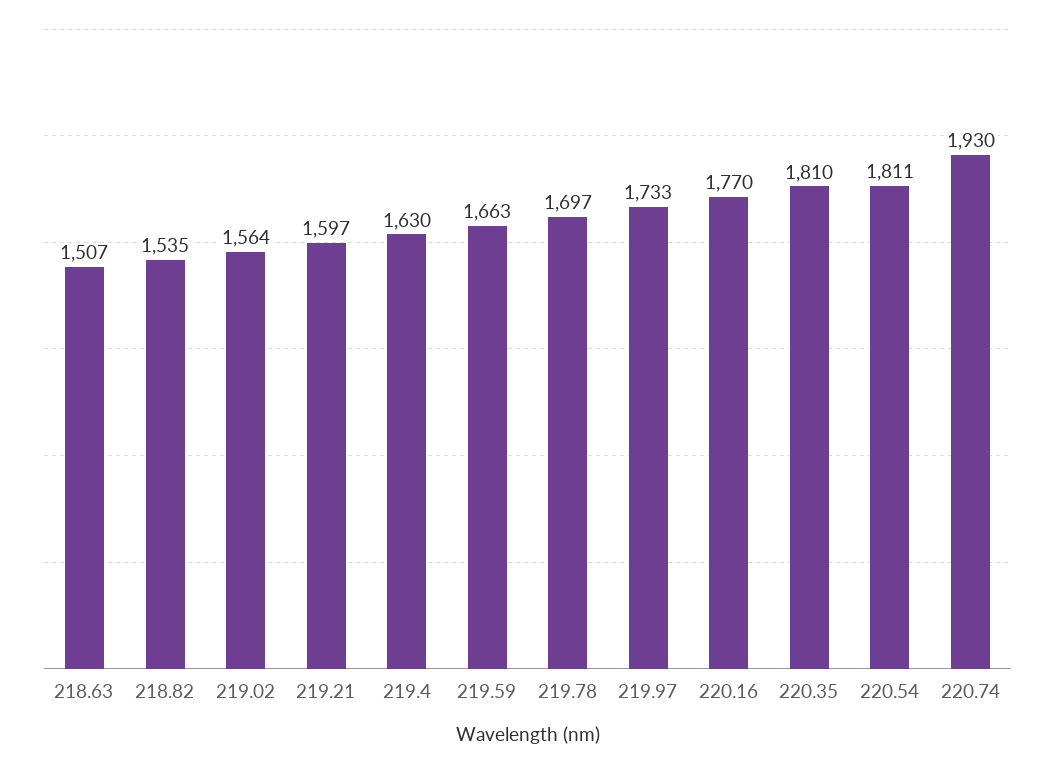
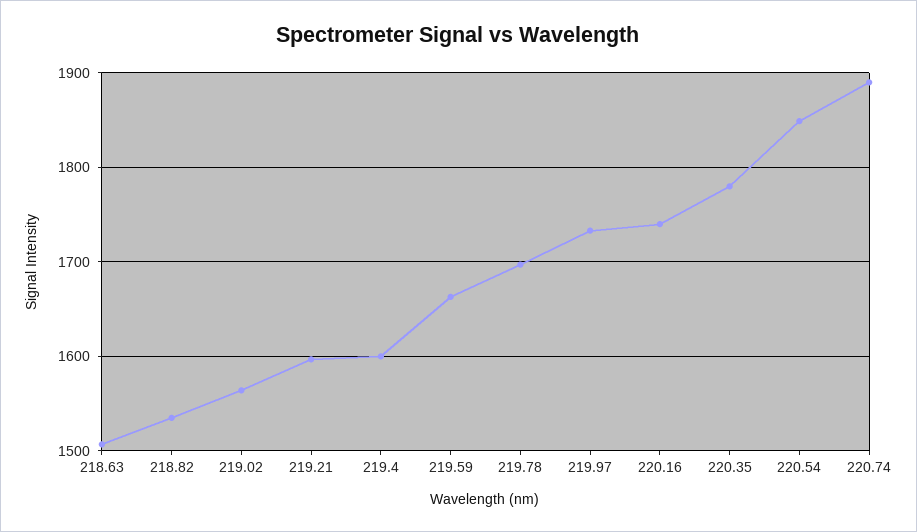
219.4: 1630 -> 1600
220.16: 1770 -> 1740
220.35: 1810 -> 1780
220.54: 1811 -> 1850
220.74: 1930 -> 1890

